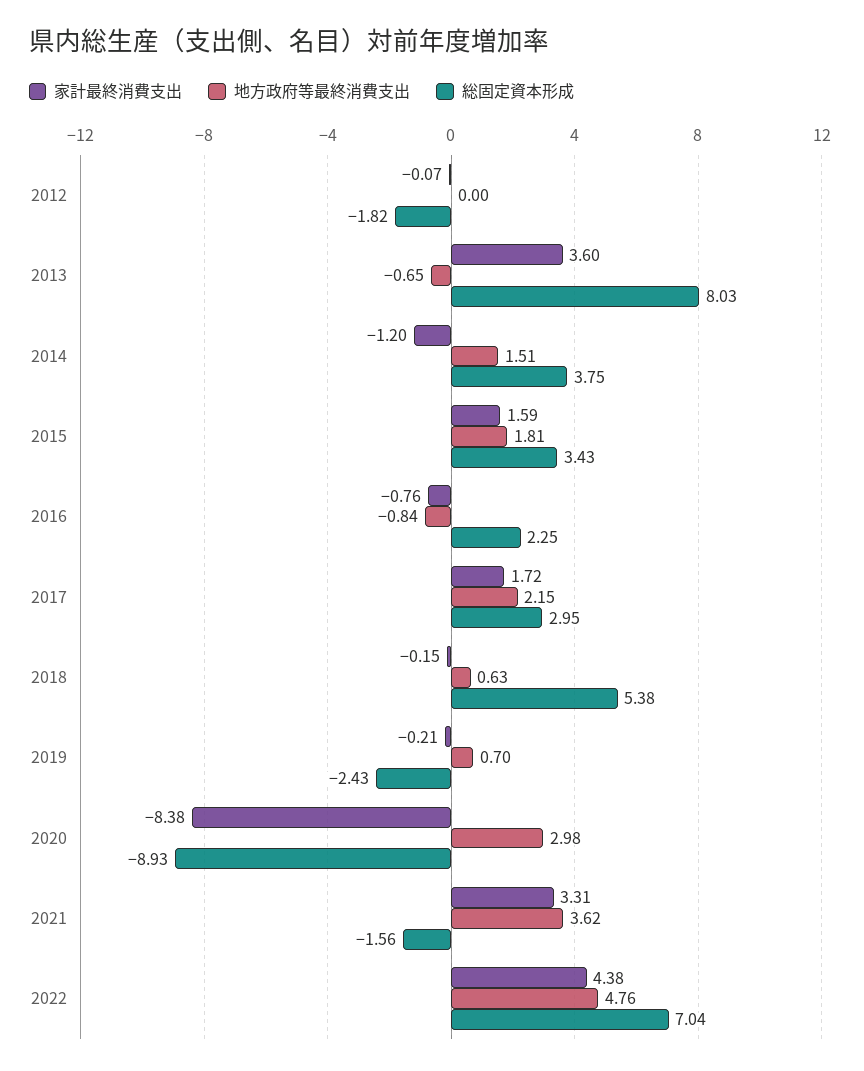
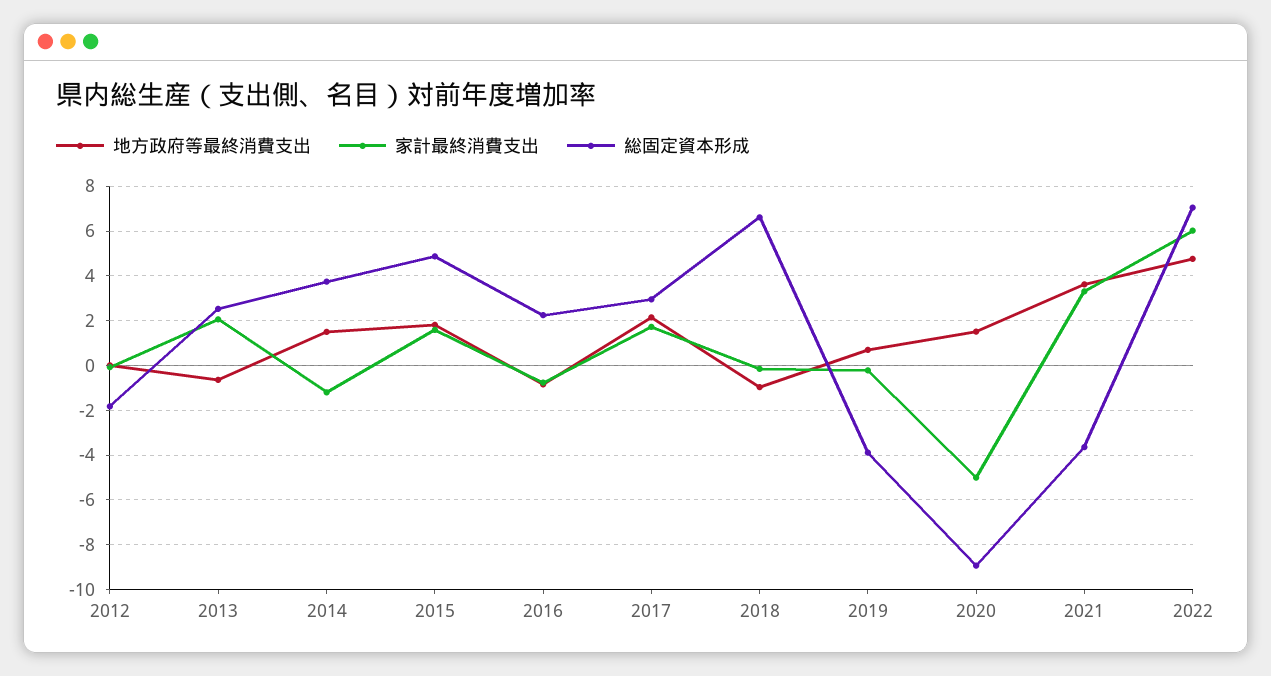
家計最終消費支出, 2013: 3.6 -> 2
総固定資本形成, 2013: 8.03 -> 2.5
総固定資本形成, 2015: 3.43 -> 5
地方政府等最終消費支出, 2018: 0.63 -> -1
総固定資本形成, 2018: 5.38 -> 6.5
総固定資本形成, 2019: -2.43 -> -4
家計最終消費支出, 2020: -8.38 -> -5
地方政府等最終消費支出, 2020: 2.98 -> 1.5
総固定資本形成, 2021: -1.56 -> -3.5
家計最終消費支出, 2022: 4.38 -> 6

